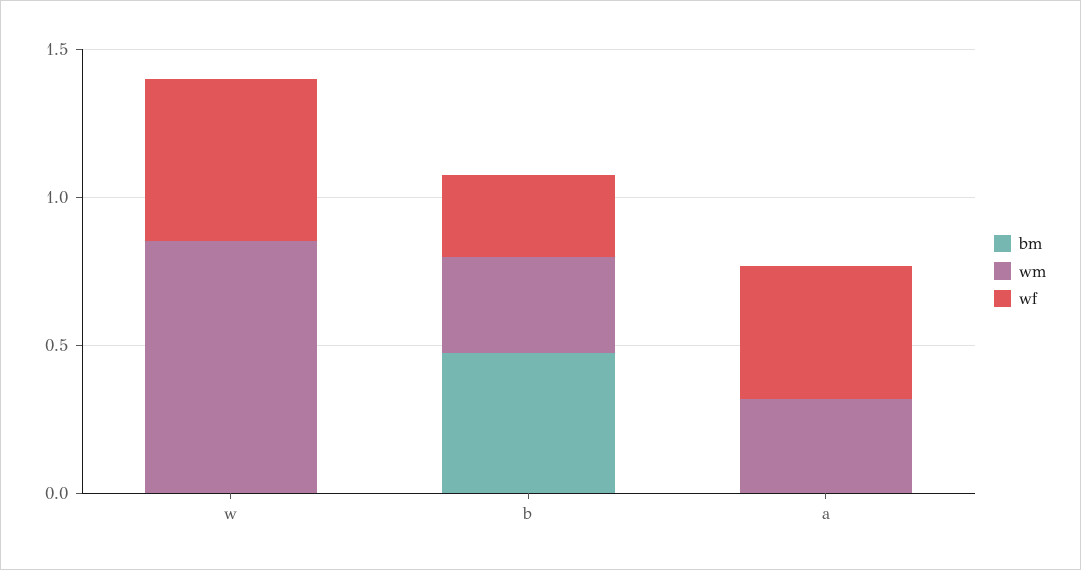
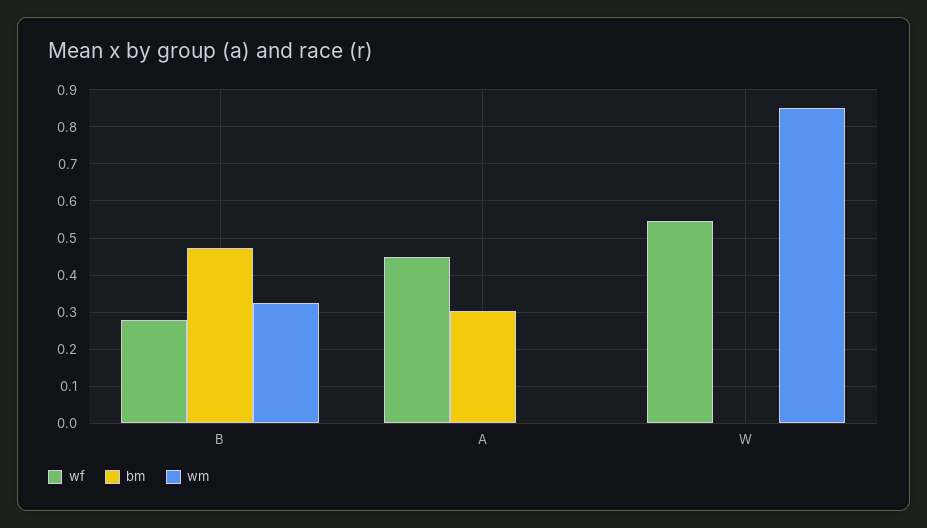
bm, a: 0 -> 0.3
wm, a: 0.3 -> 0

